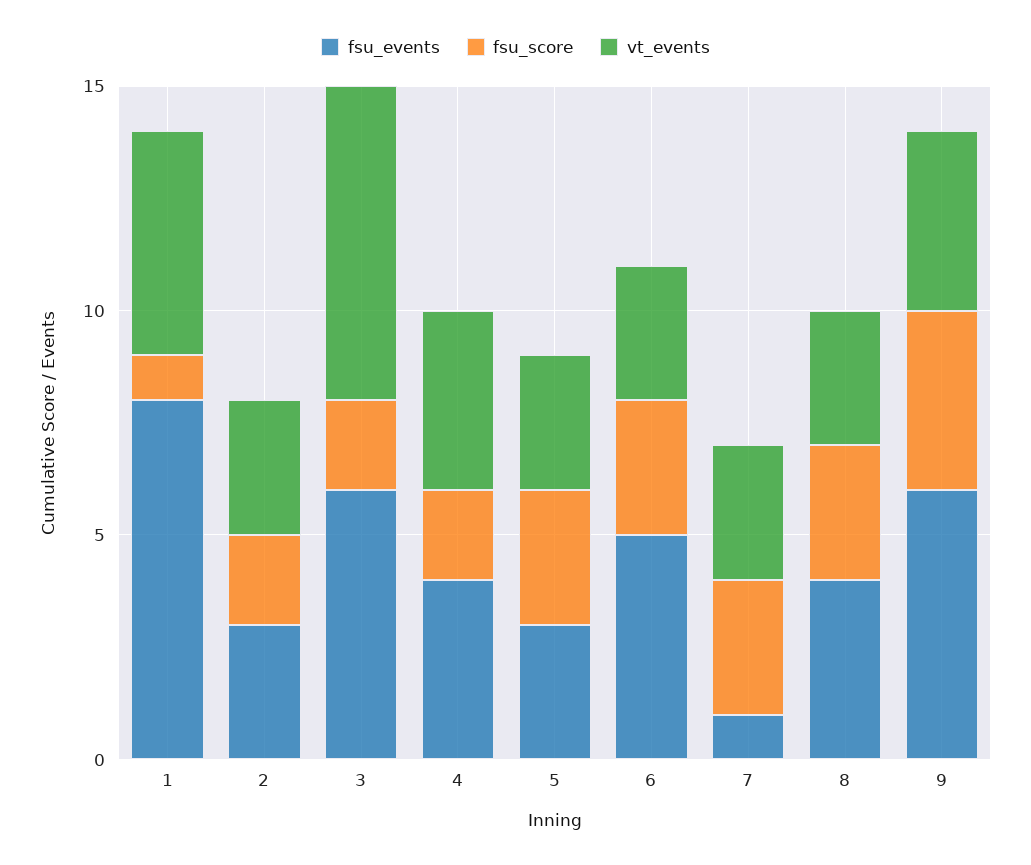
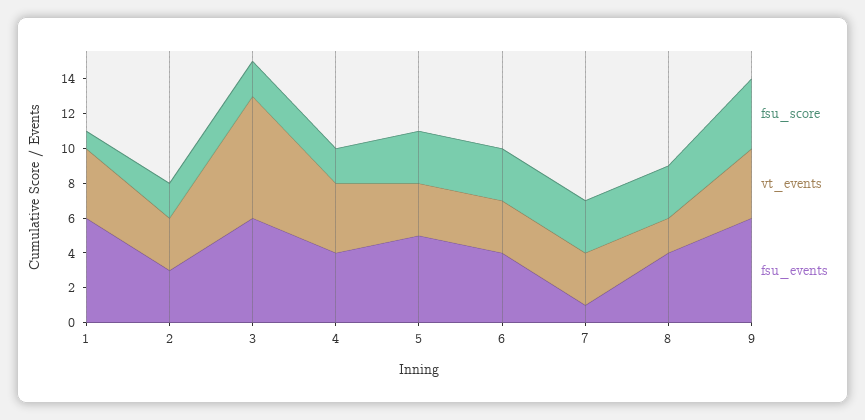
fsu_events, 1: 8 -> 6
vt_events, 1: 5 -> 4
fsu_events, 5: 3 -> 5
fsu_events, 6: 5 -> 4
vt_events, 8: 3 -> 2

